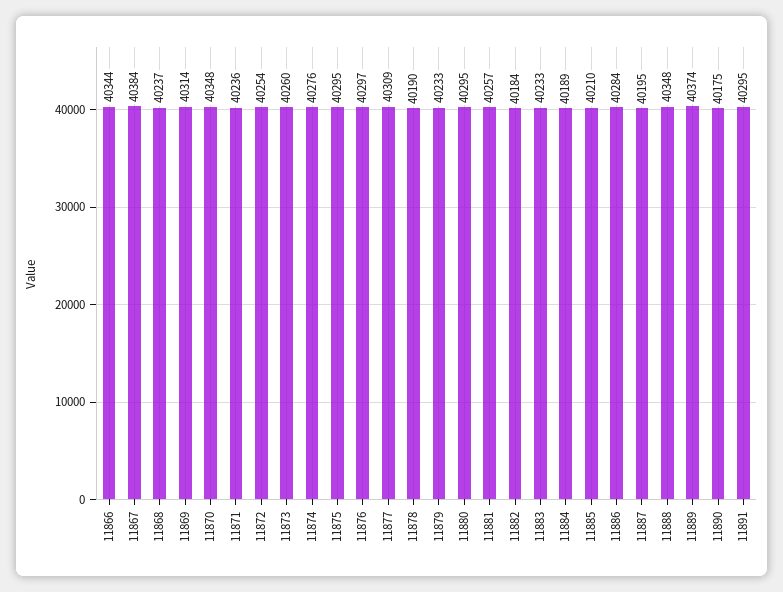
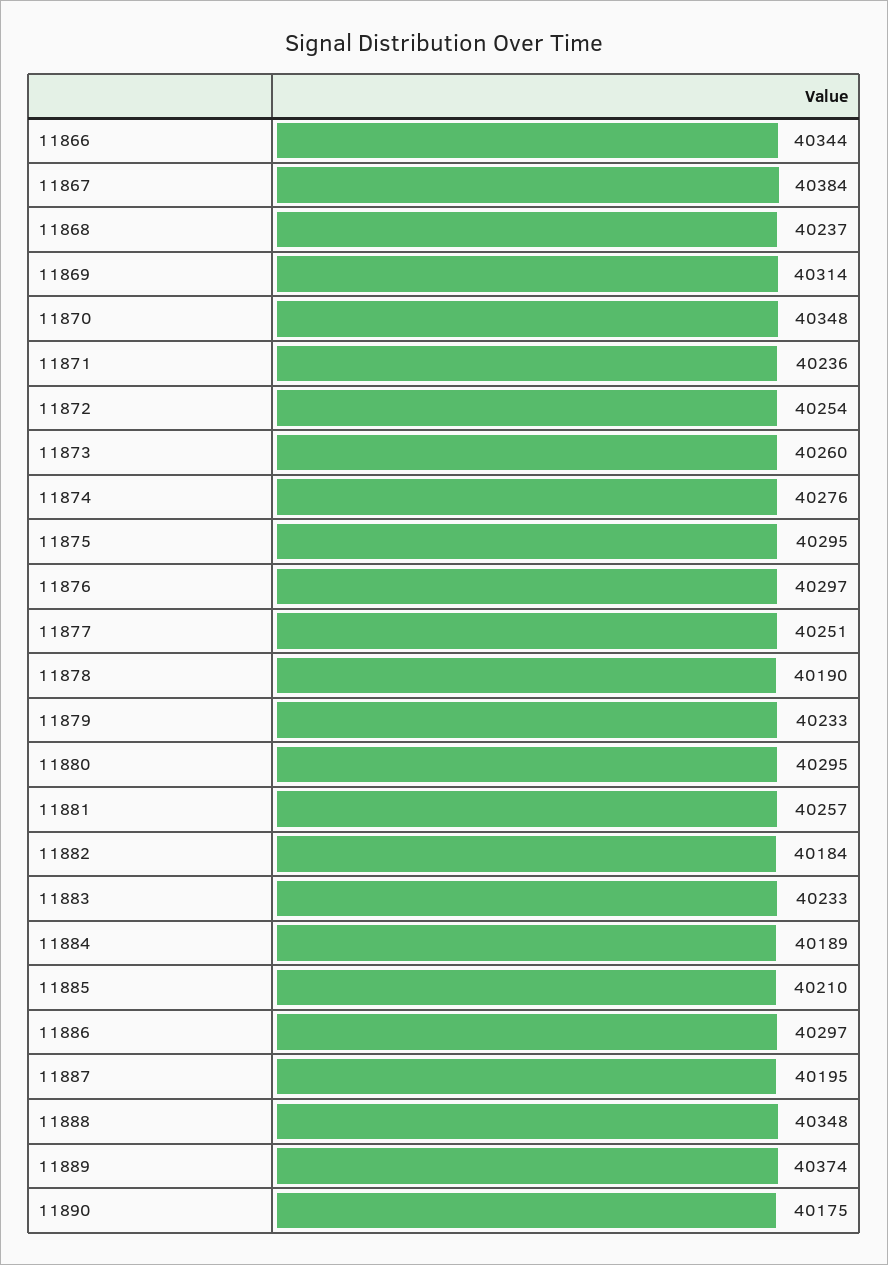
11877: 40309 -> 40251
11886: 40284 -> 40297
11891: 40295 -> none

